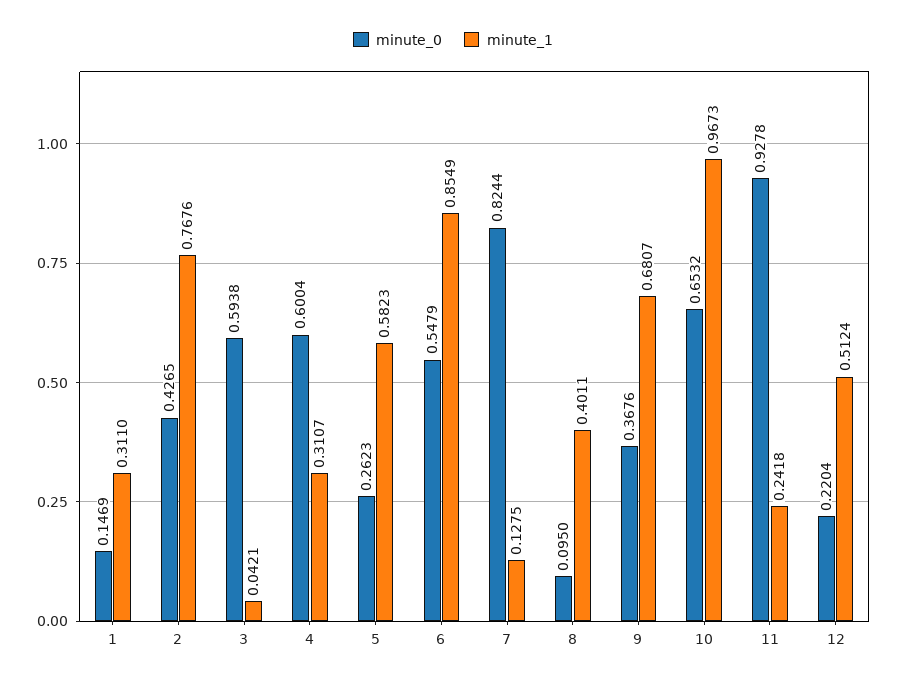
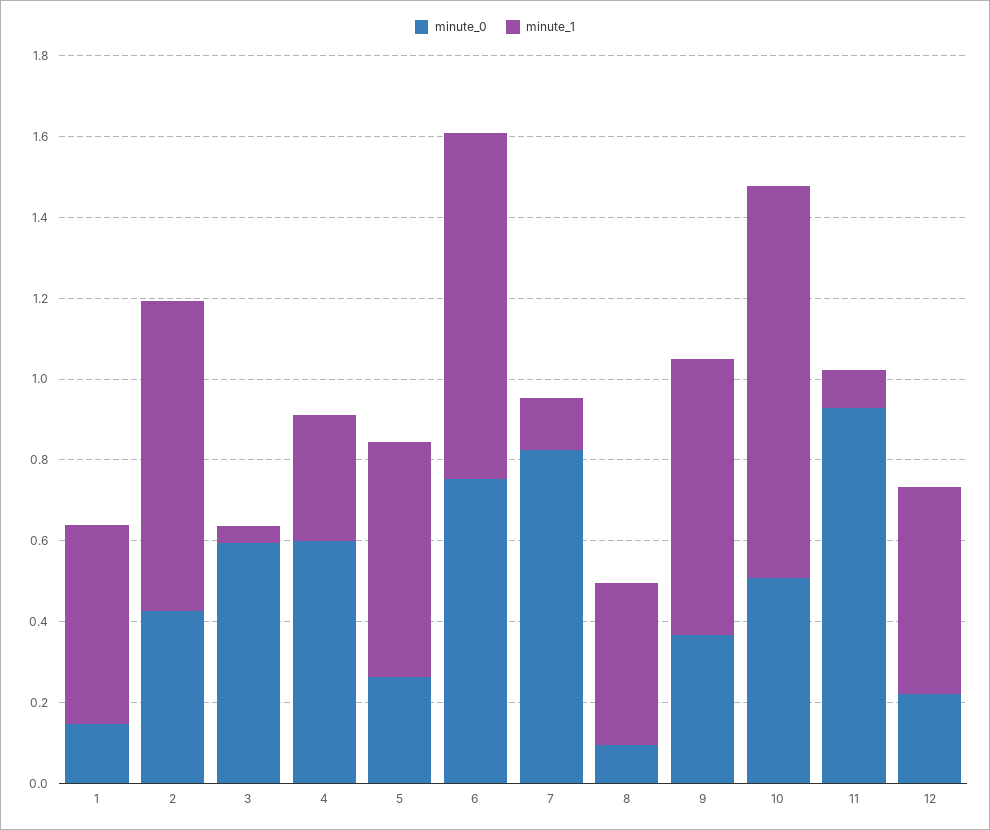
minute_1, 1: 0.311 -> 0.5
minute_0, 6: 0.5479 -> 0.75
minute_0, 10: 0.6532 -> 0.5
minute_1, 11: 0.2418 -> 0.1

